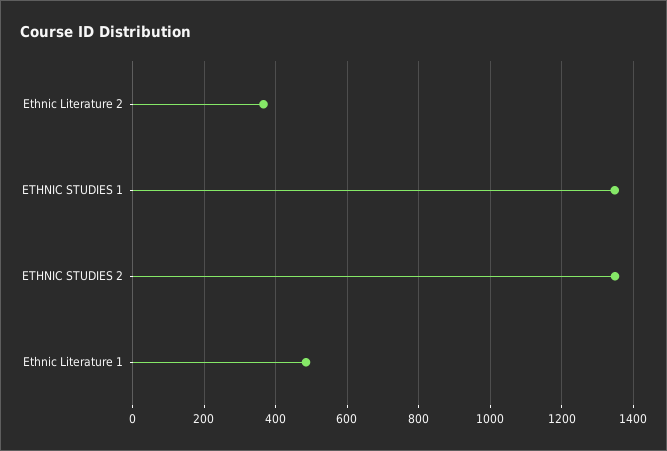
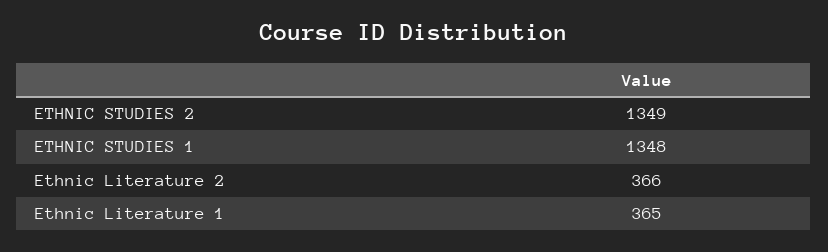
Ethnic Literature 1: 480 -> 365

